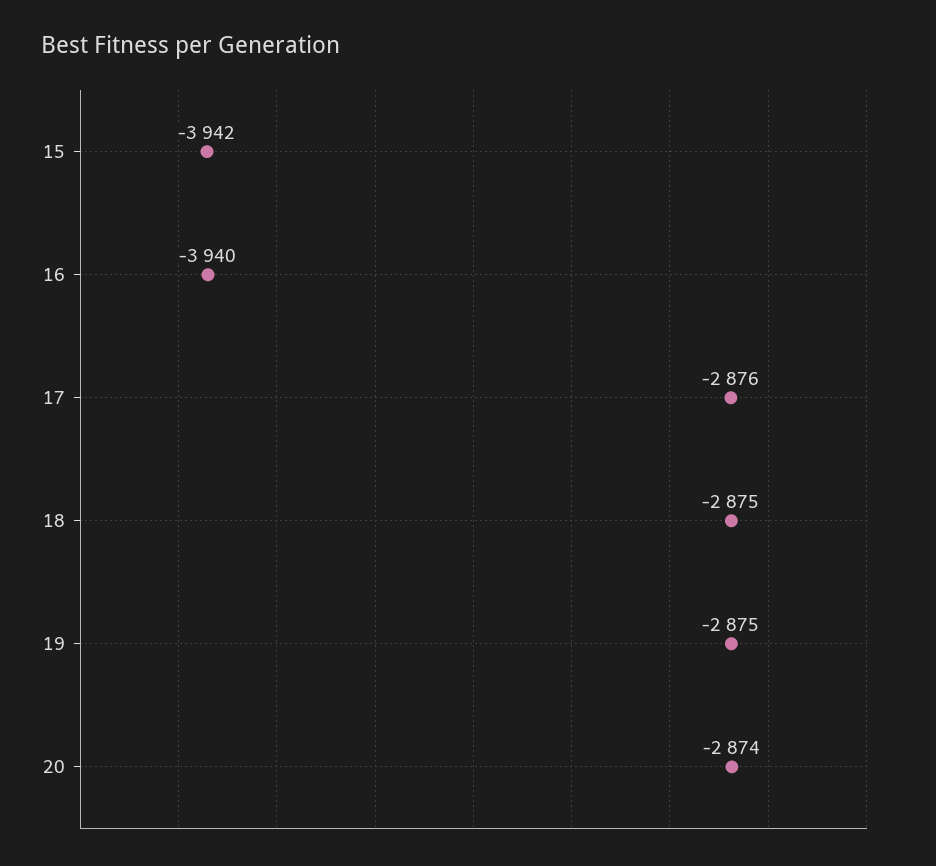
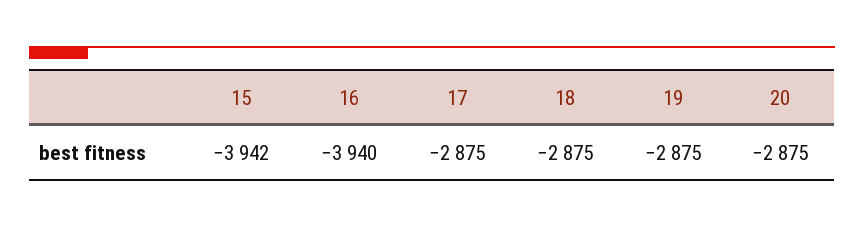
17: -2876 -> -2875
20: -2874 -> -2875

